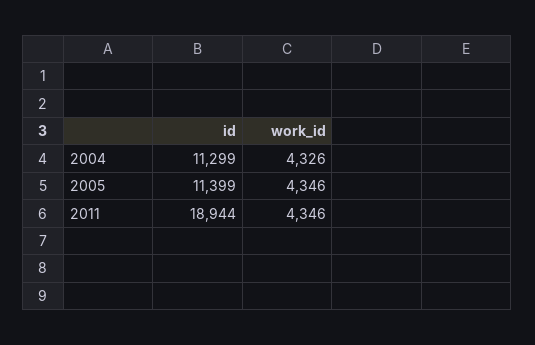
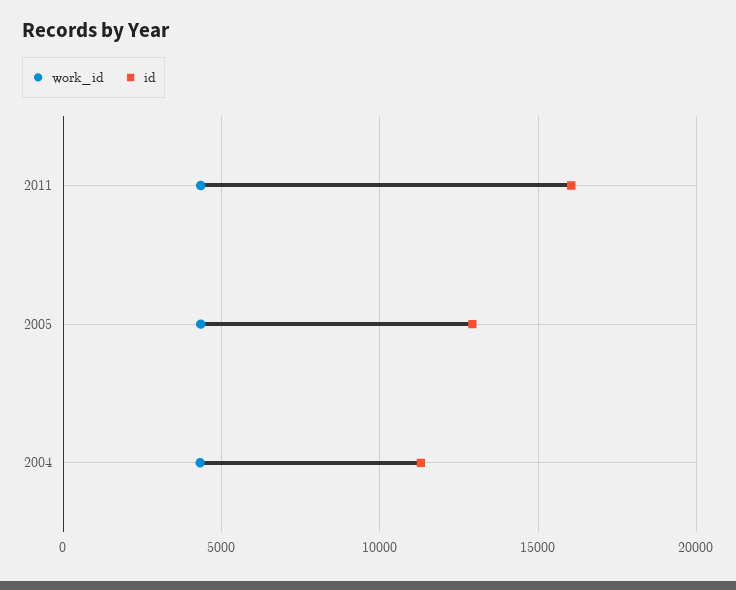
id, 2005: 11399 -> 13000
id, 2011: 18944 -> 16000

